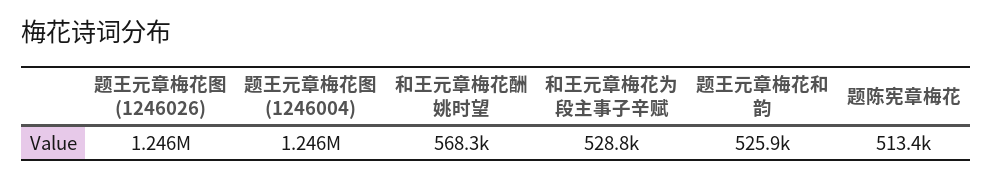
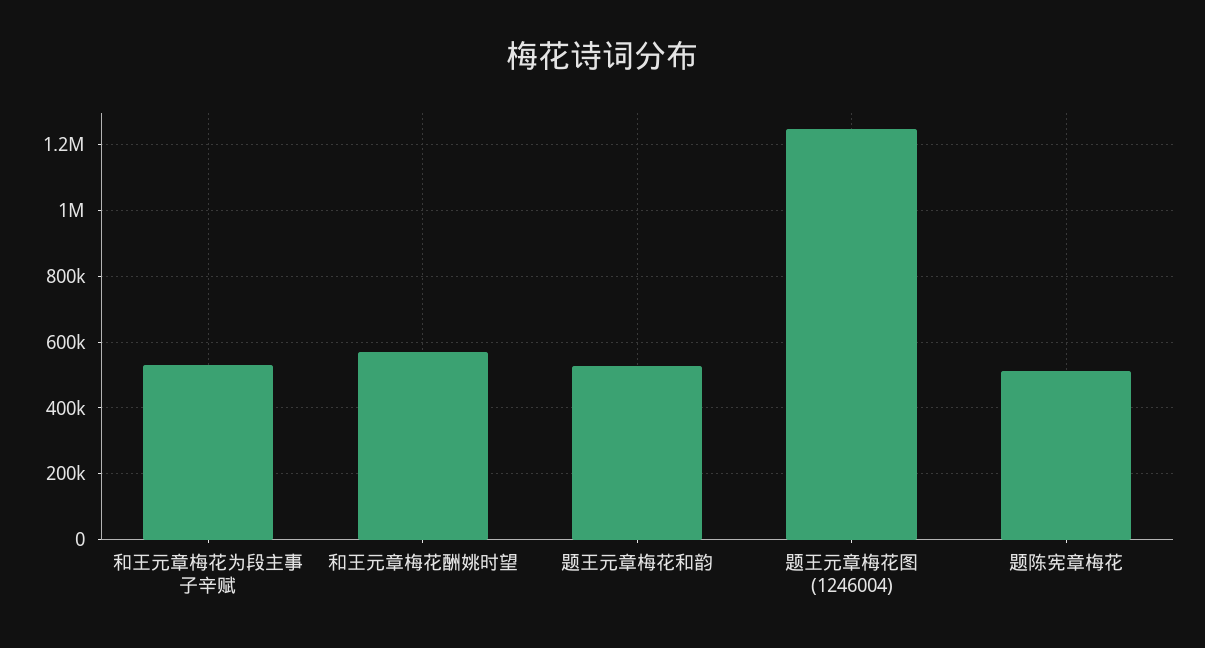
题王元章梅花图 (1246026): 1246000 -> none

